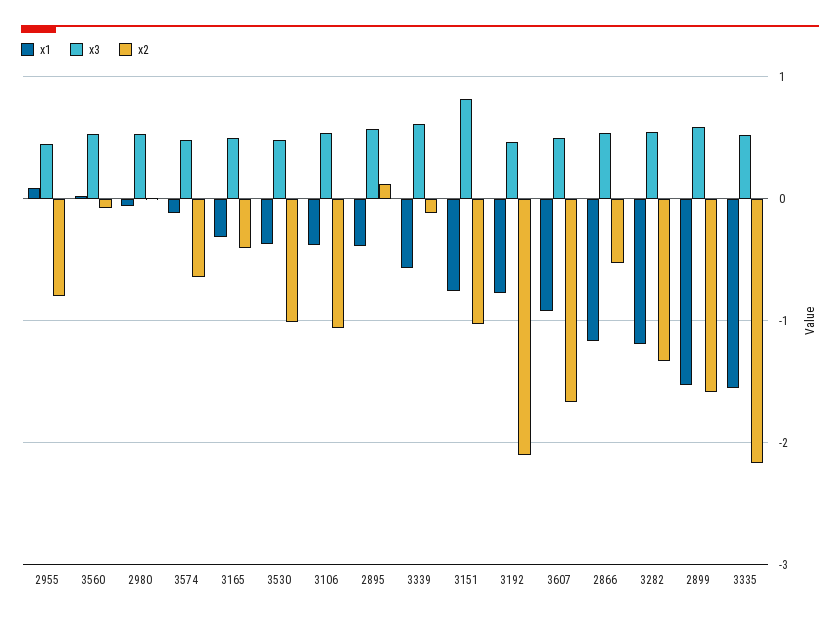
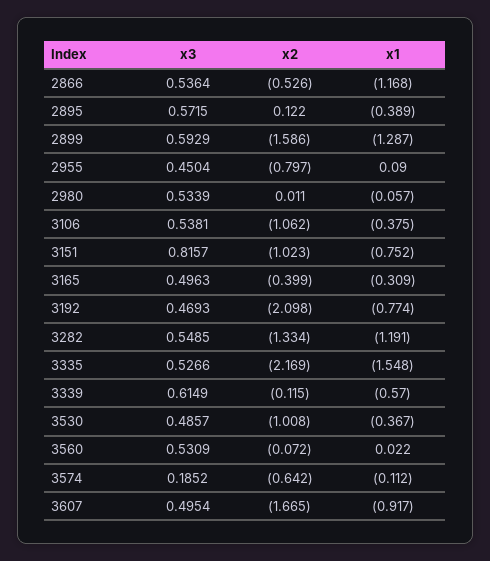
x3, 3574: 0.5 -> 0.1852
x1, 2899: -1.5 -> -1.287

